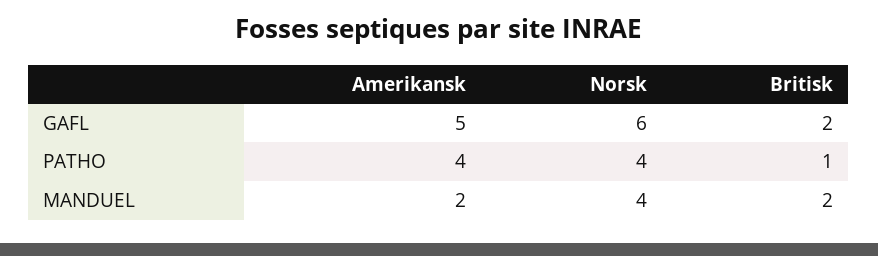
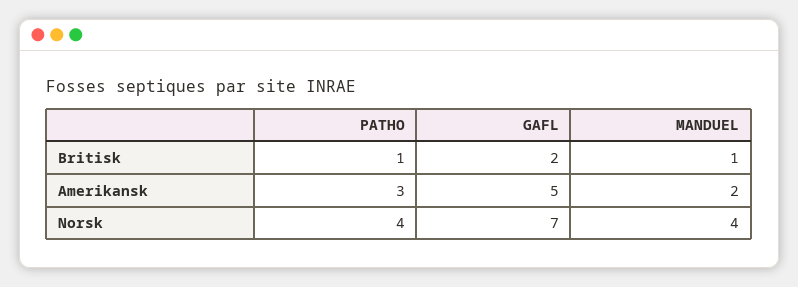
Norsk, GAFL: 6 -> 7
Amerikansk, PATHO: 4 -> 3
Britisk, MANDUEL: 2 -> 1

